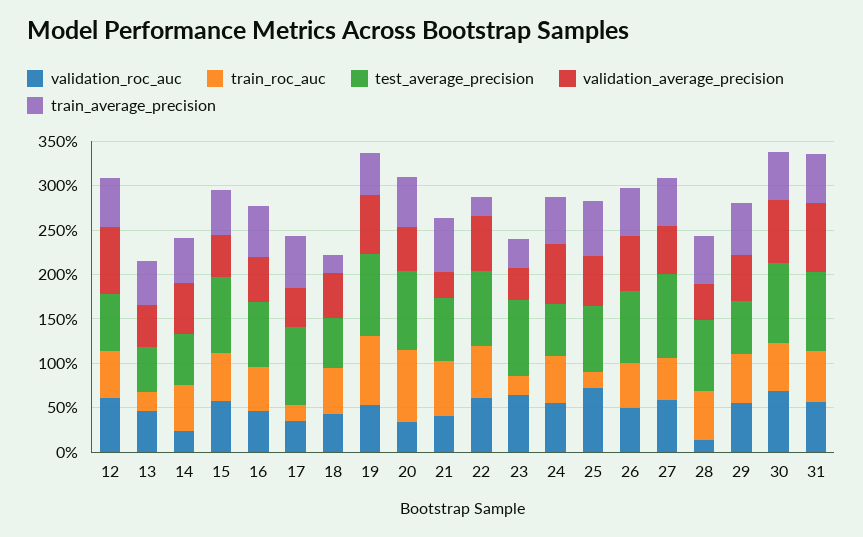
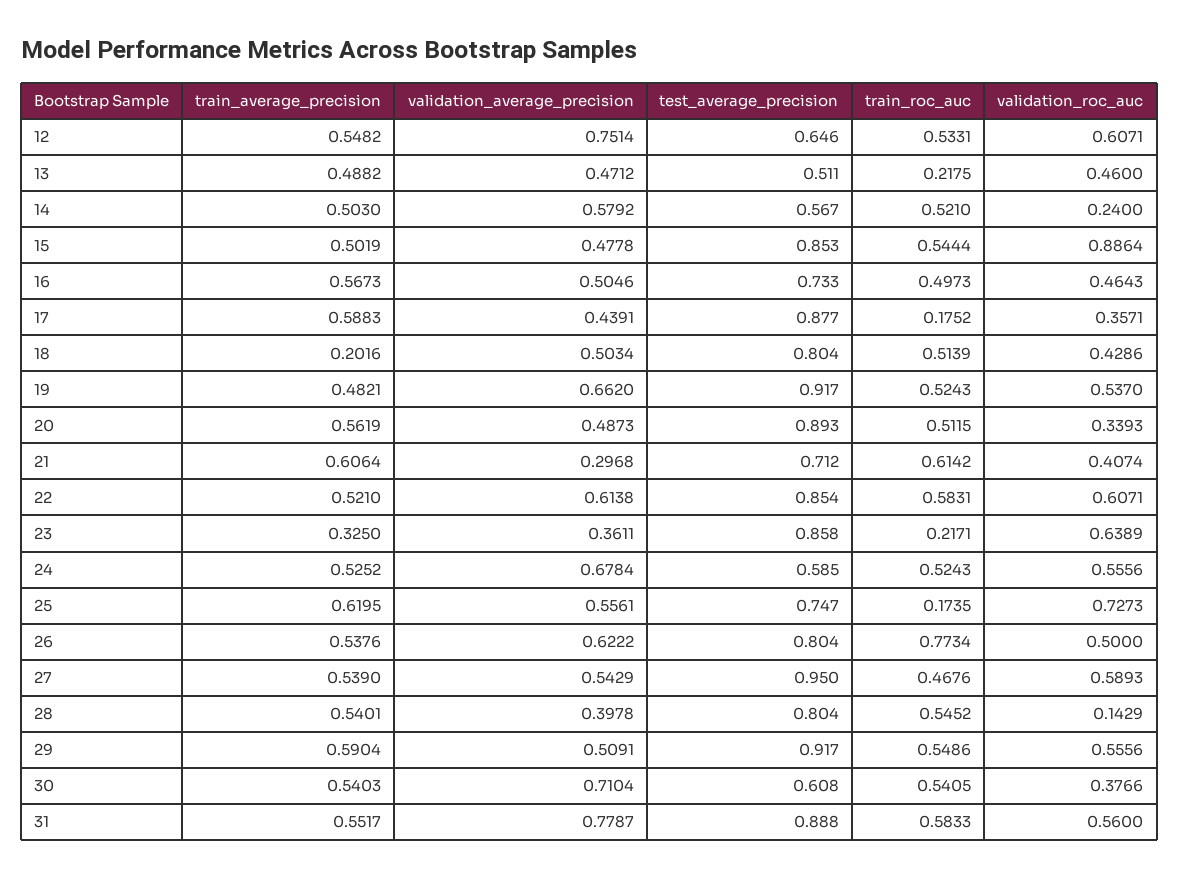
validation_roc_auc, 15: 0.6 -> 0.8864
test_average_precision, 18: 0.6 -> 0.804
train_roc_auc, 19: 0.8 -> 0.5243
train_roc_auc, 20: 0.8 -> 0.5115
train_average_precision, 22: 0.2 -> 0.521
train_roc_auc, 26: 0.5 -> 0.7734
test_average_precision, 29: 0.6 -> 0.917
validation_roc_auc, 30: 0.7 -> 0.3766
test_average_precision, 30: 0.9 -> 0.608

